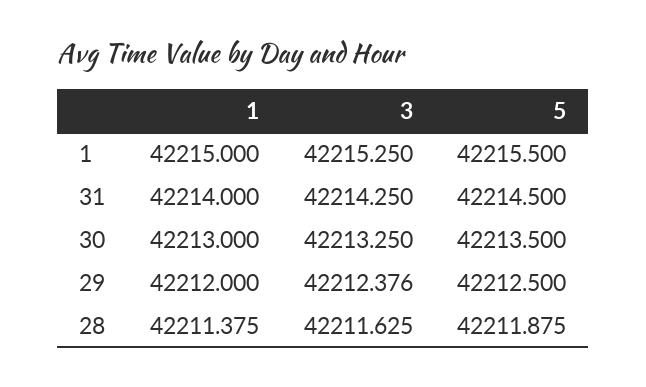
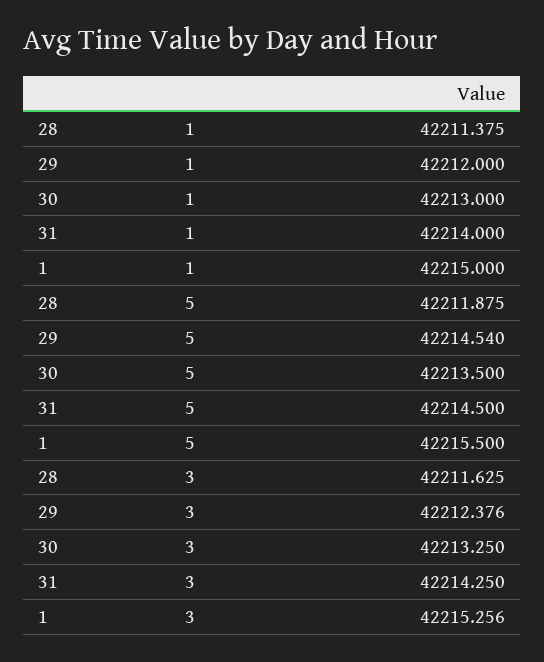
3, 1: 42215.25 -> 42215.256
5, 29: 42212.5 -> 42214.54

